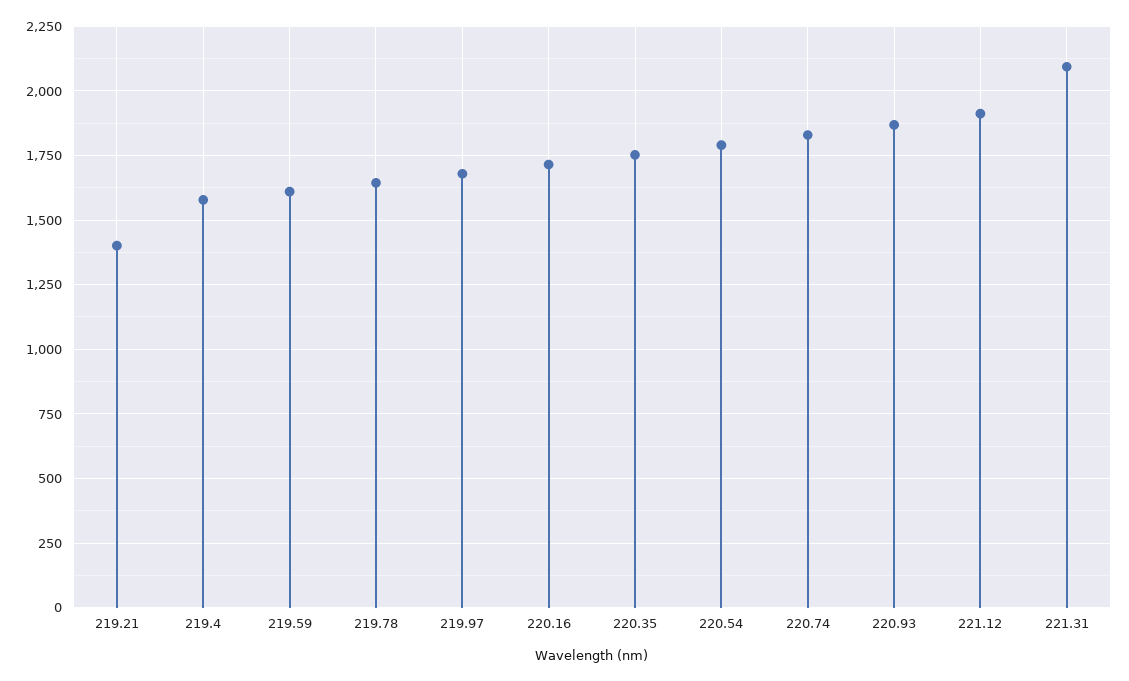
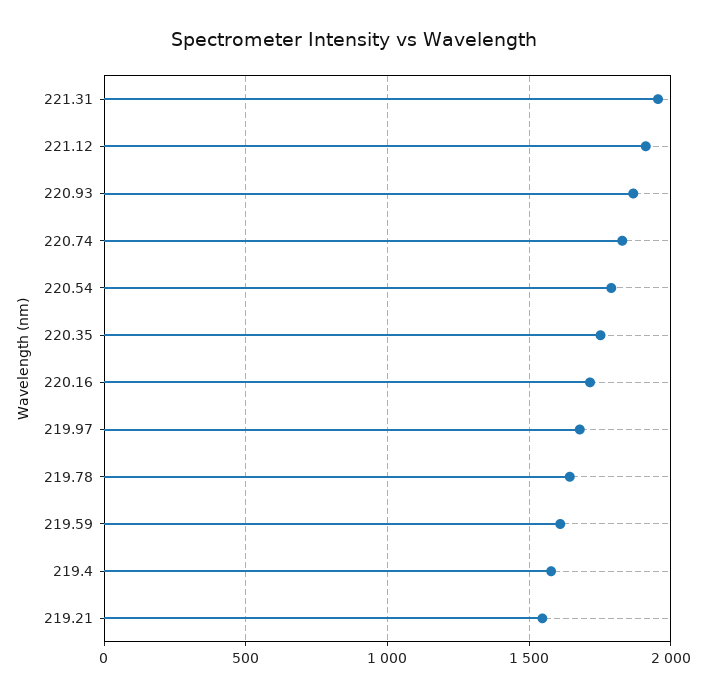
219.21: 1400 -> 1550
221.31: 2100 -> 1950

